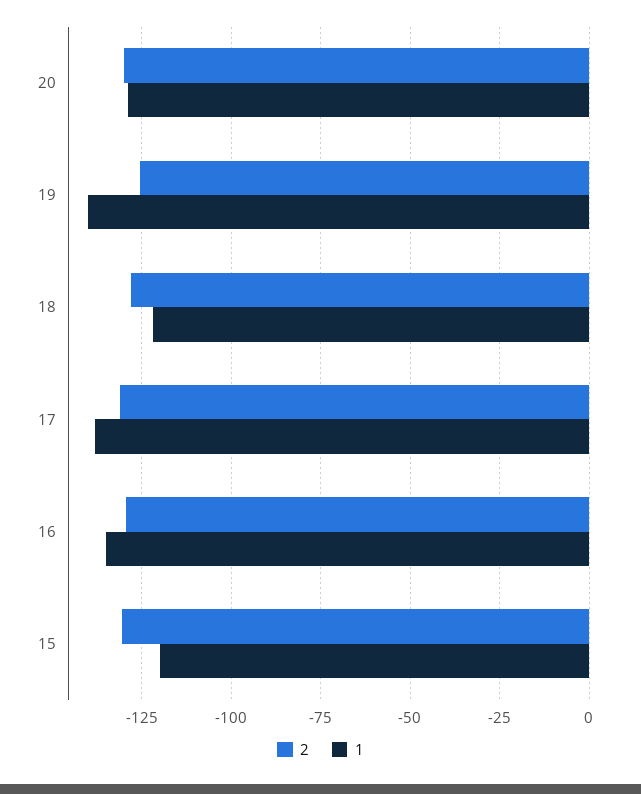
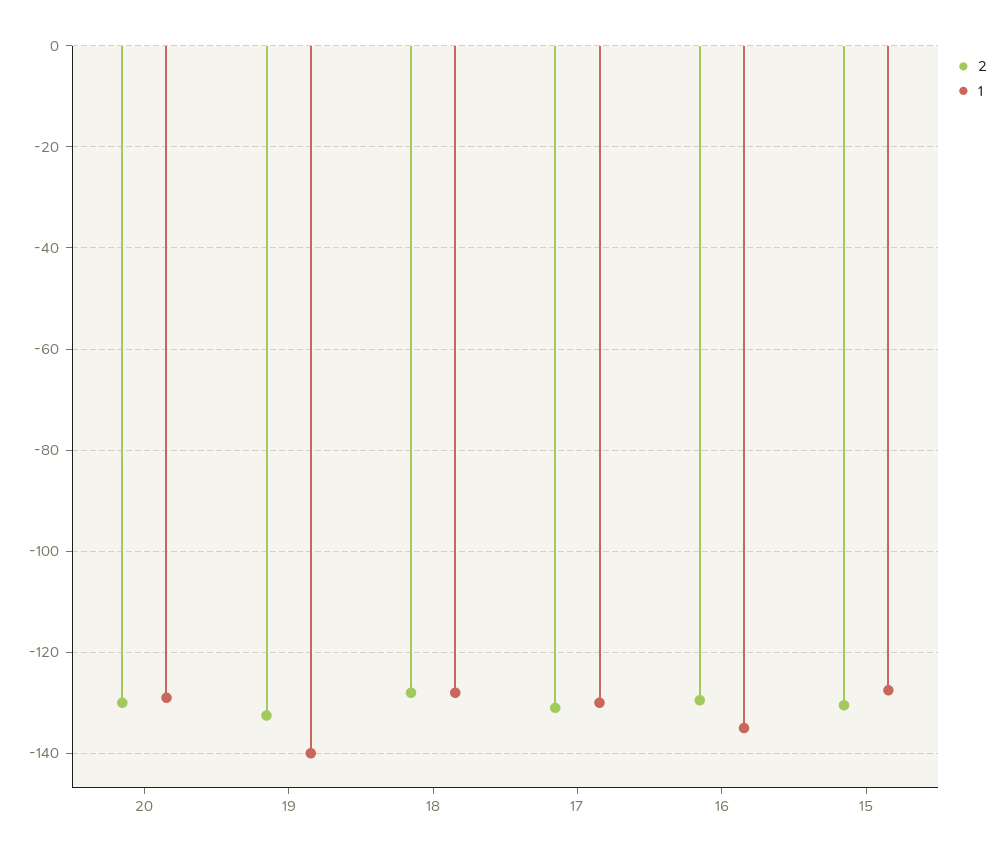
2, 19: -125 -> -132
1, 18: -122.5 -> -128
1, 17: -137.5 -> -130
1, 15: -120 -> -128

